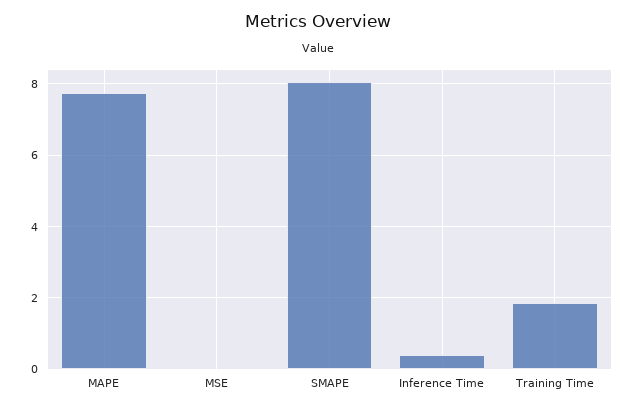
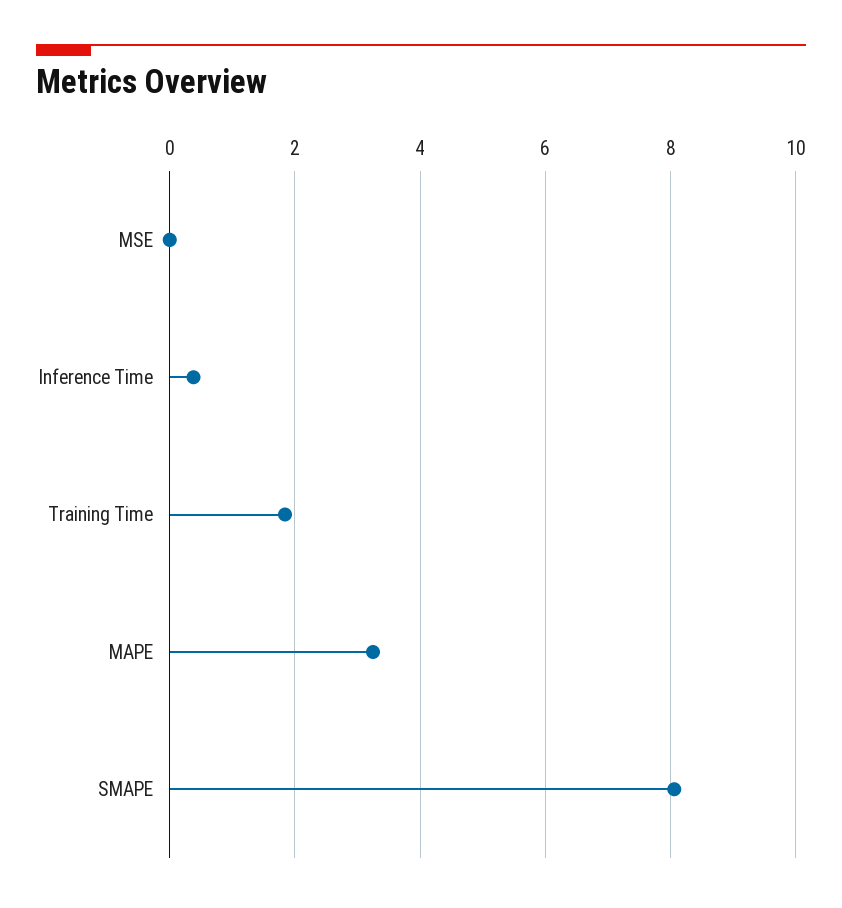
MAPE: 7.8 -> 3.2

